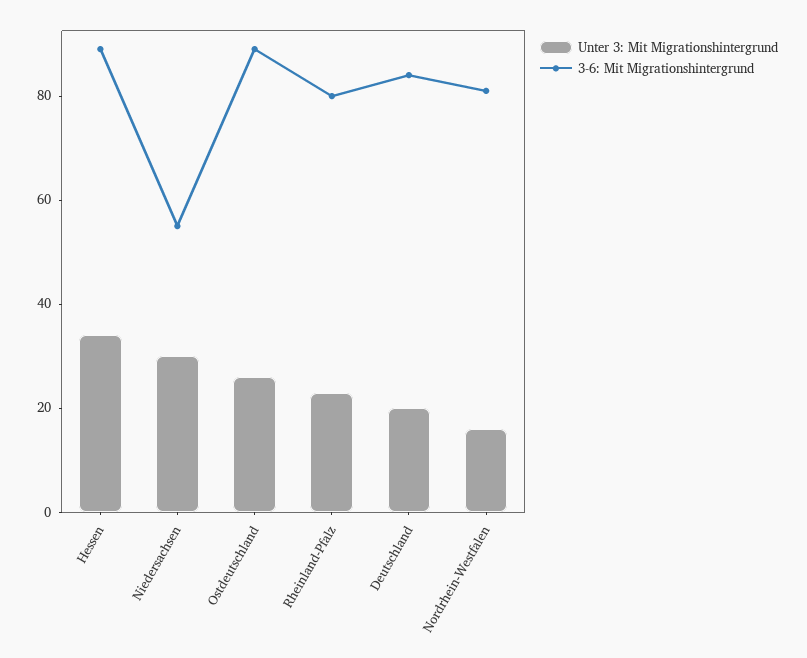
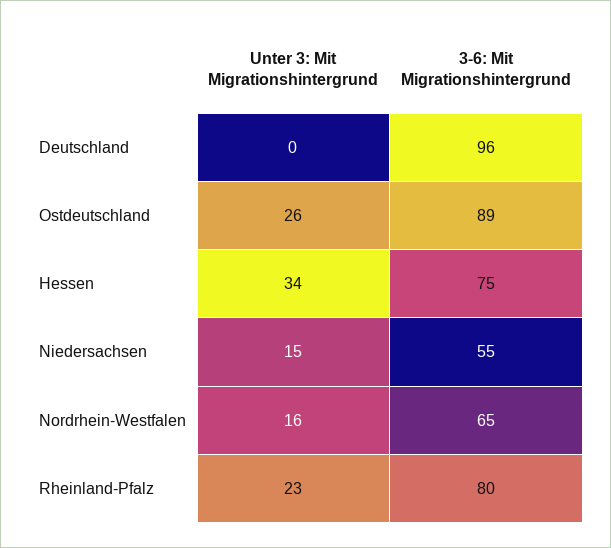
3-6: Mit Migrationshintergrund, Hessen: 90 -> 75
Unter 3: Mit Migrationshintergrund, Niedersachsen: 30 -> 15
Unter 3: Mit Migrationshintergrund, Deutschland: 20 -> 0
3-6: Mit Migrationshintergrund, Deutschland: 85 -> 96
3-6: Mit Migrationshintergrund, Nordrhein-Westfalen: 80 -> 65

